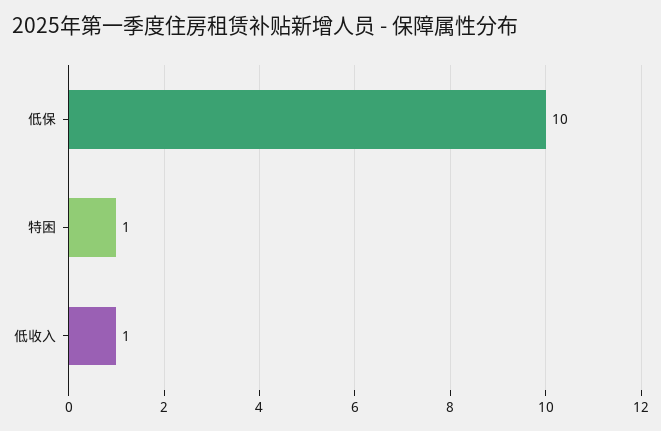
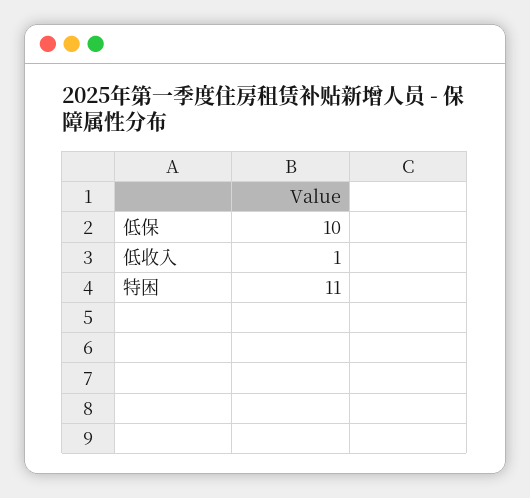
特困: 1 -> 11

